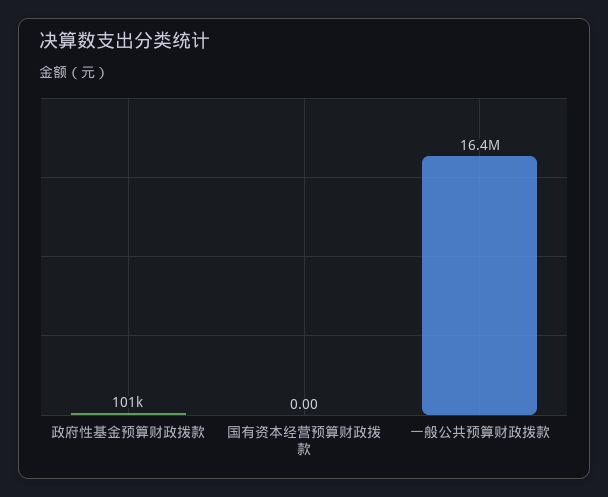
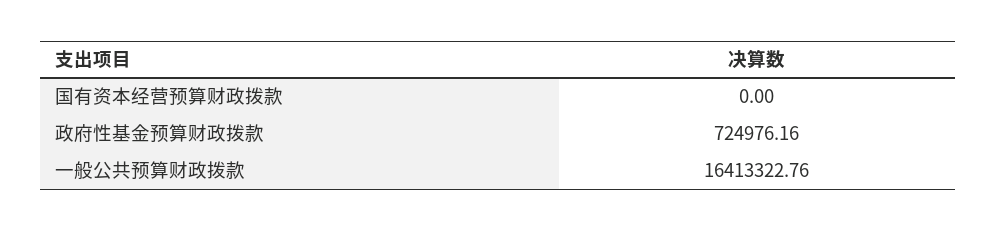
政府性基金预算财政拨款: 101000 -> 724976.16

